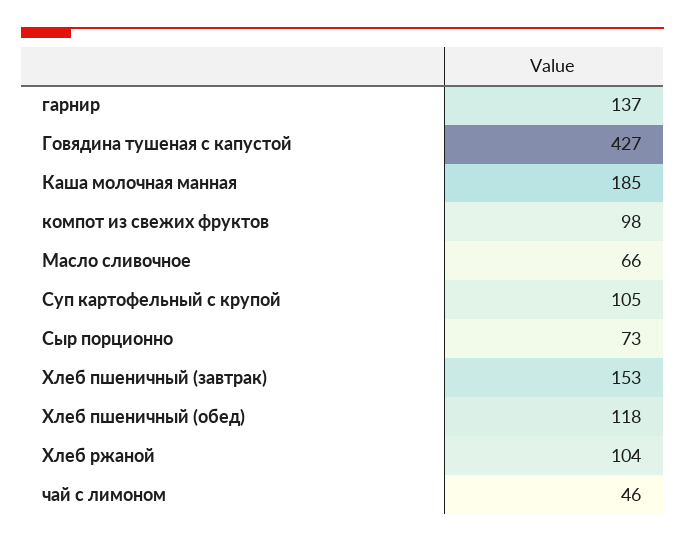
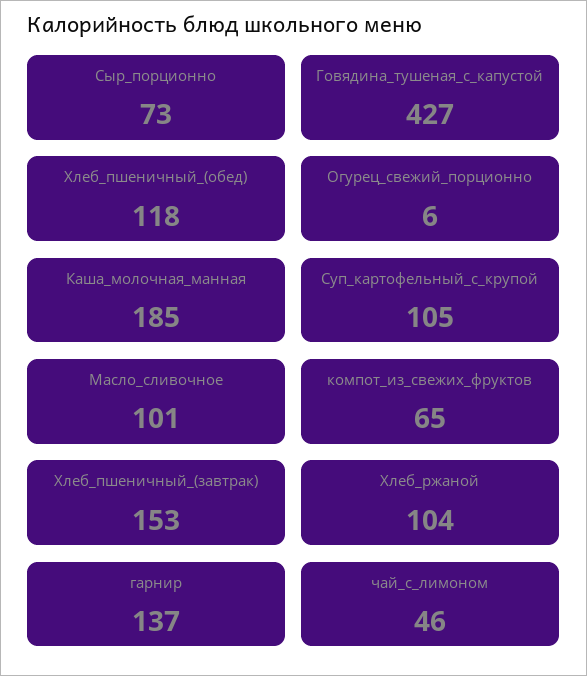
компот из свежих фруктов: 98 -> 65
Масло сливочное: 66 -> 101
Огурец_свежий_порционно: none -> 6

